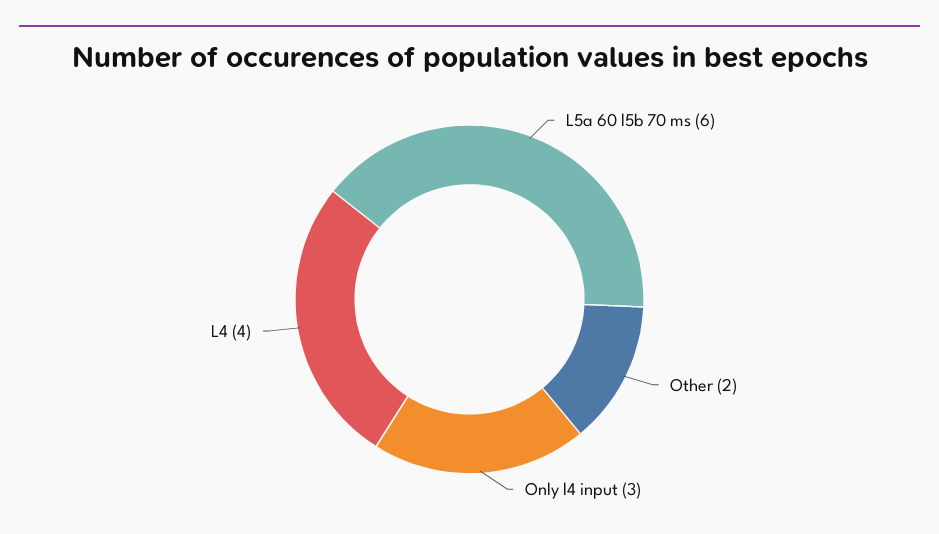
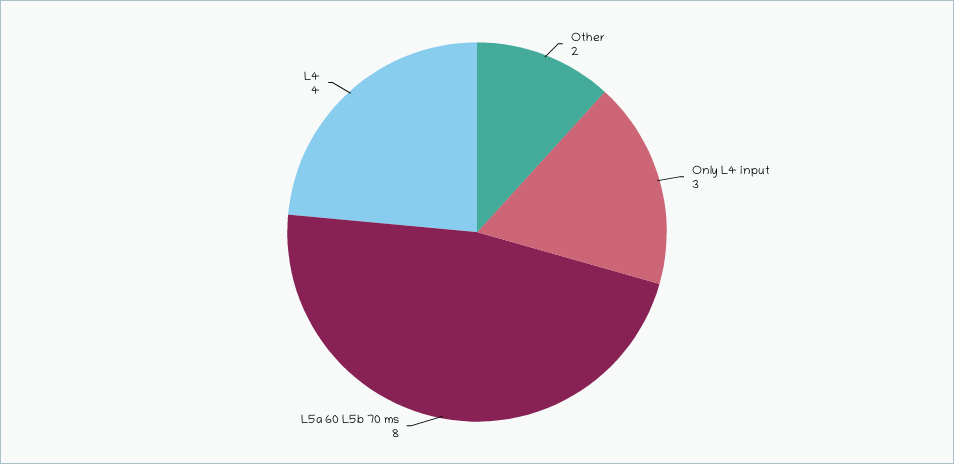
L5a 60 l5b 70 ms: 6 -> 8

